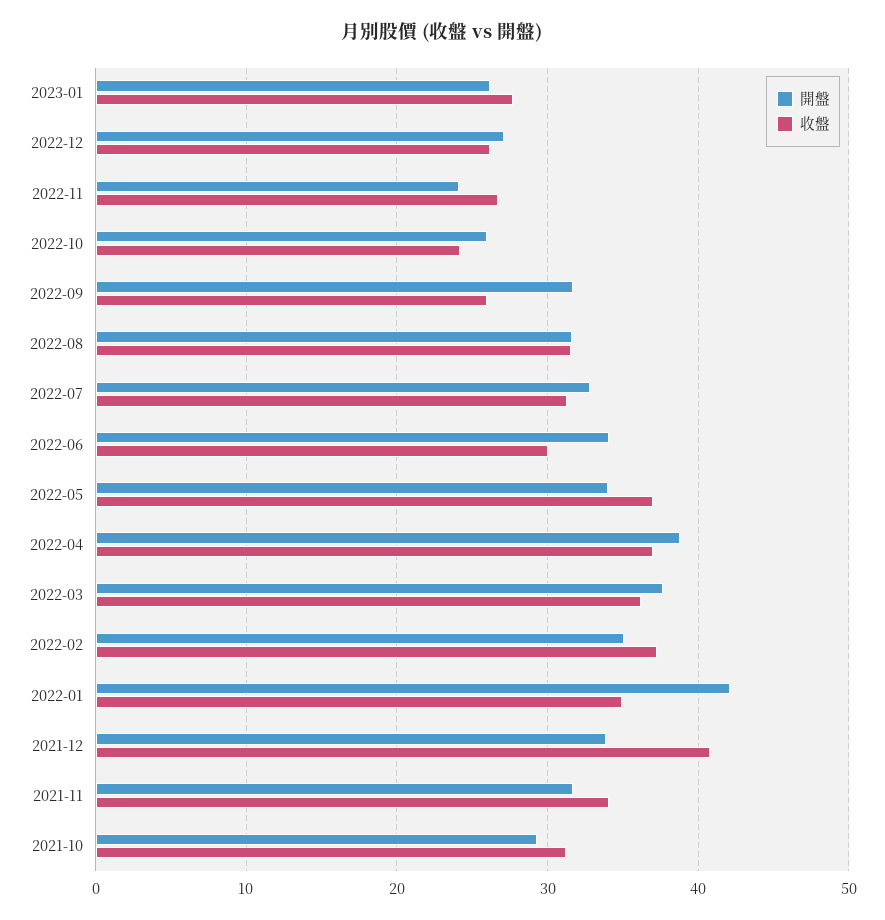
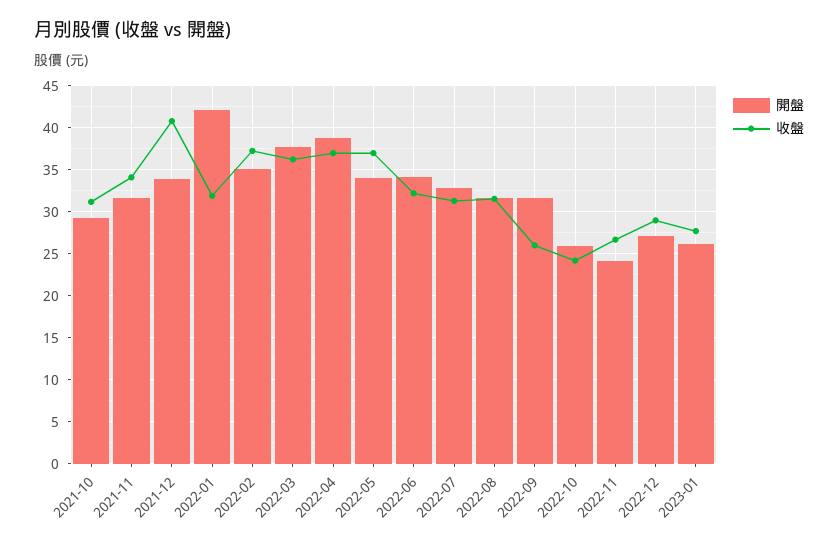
收盤, 2022-12: 26 -> 29
收盤, 2022-06: 30 -> 32
收盤, 2022-01: 35 -> 32

